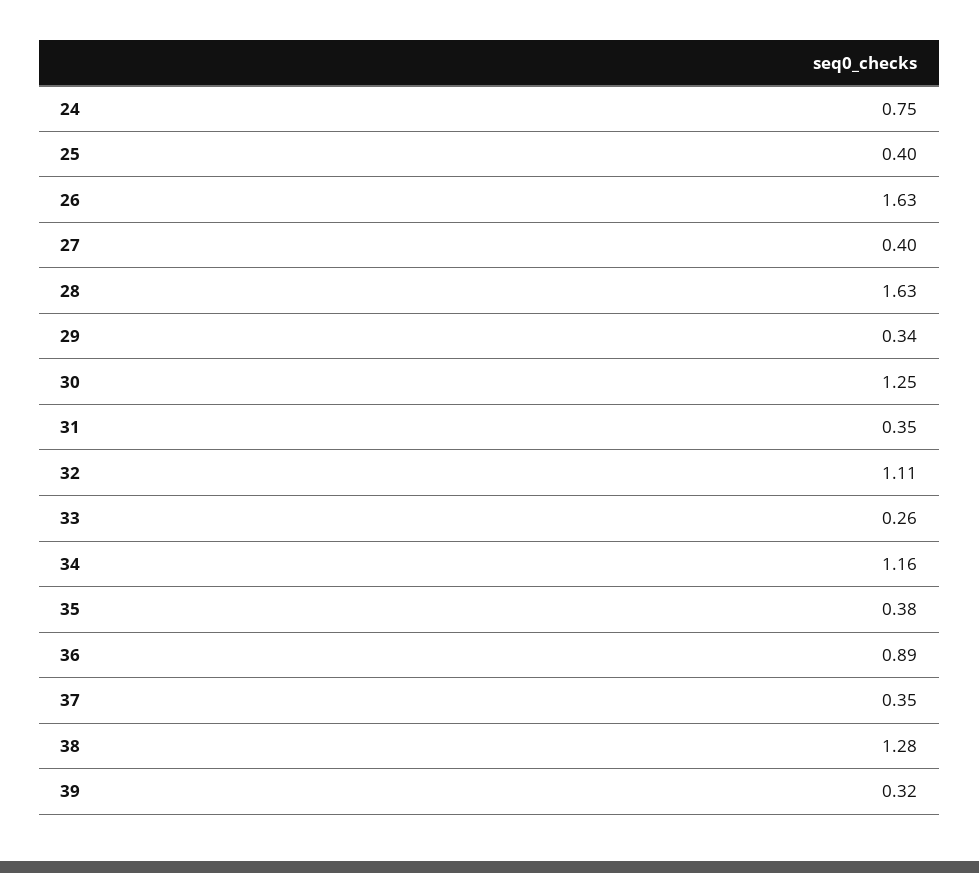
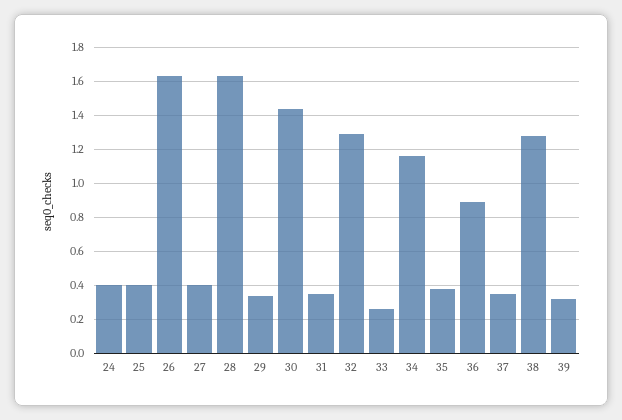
24: 0.75 -> 0.4
30: 1.25 -> 1.45
32: 1.11 -> 1.3

